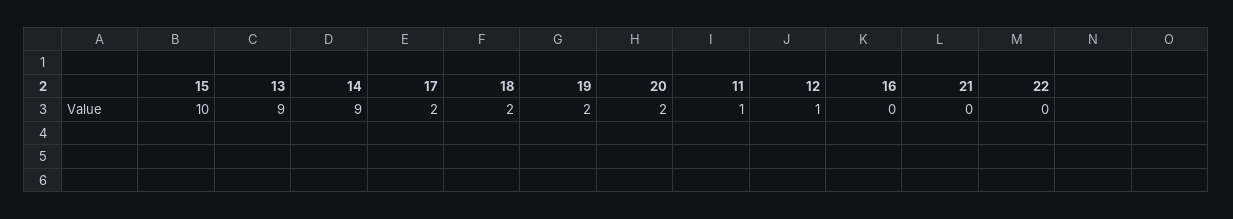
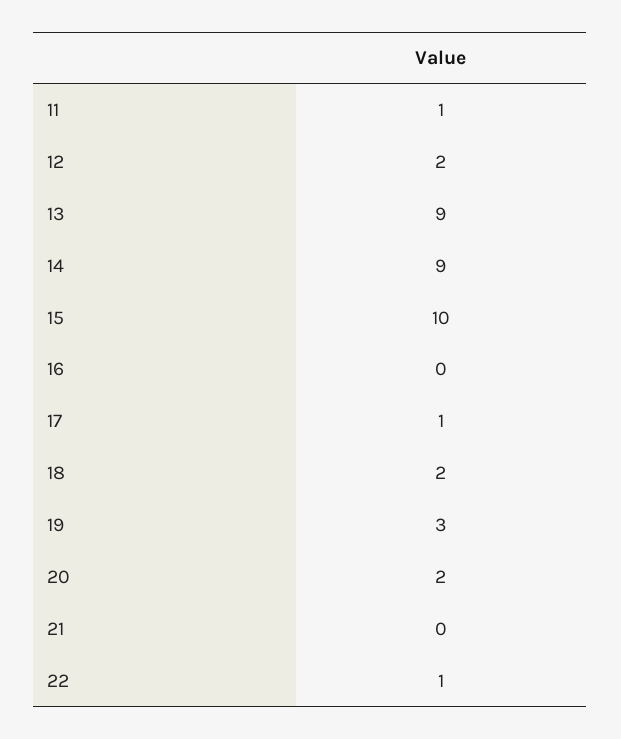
17: 2 -> 1
19: 2 -> 3
12: 1 -> 2
22: 0 -> 1

